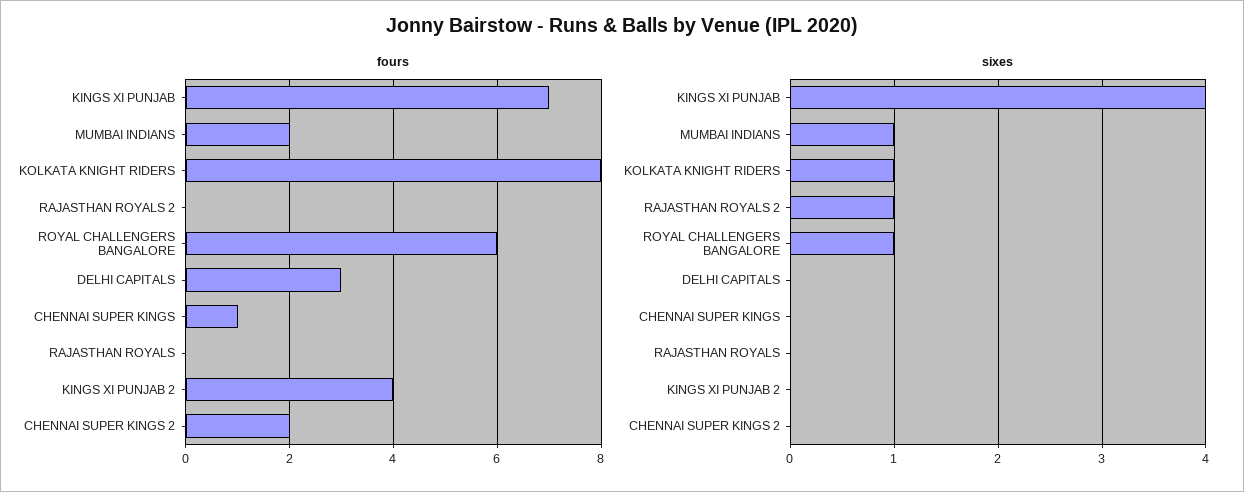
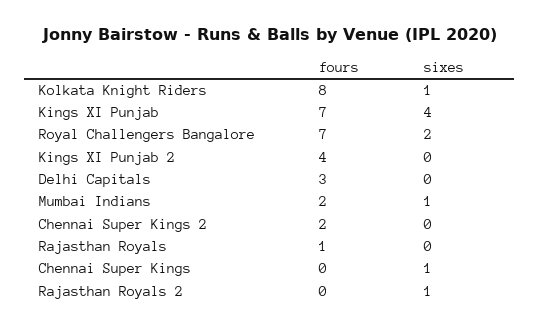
fours, ROYAL CHALLENGERS BANGALORE: 6 -> 7
fours, CHENNAI SUPER KINGS: 1 -> 0
fours, RAJASTHAN ROYALS: 0 -> 1
sixes, ROYAL CHALLENGERS BANGALORE: 1 -> 2
sixes, CHENNAI SUPER KINGS: 0 -> 1

